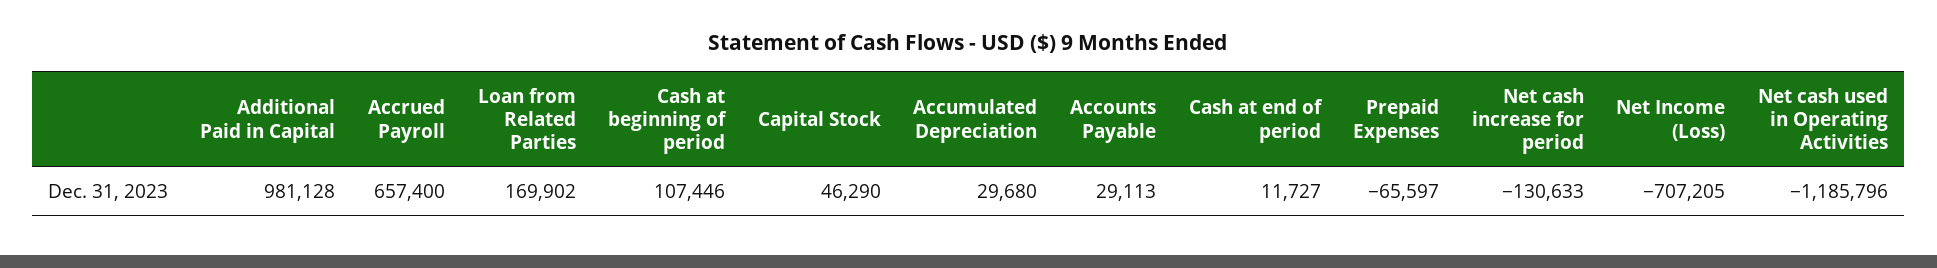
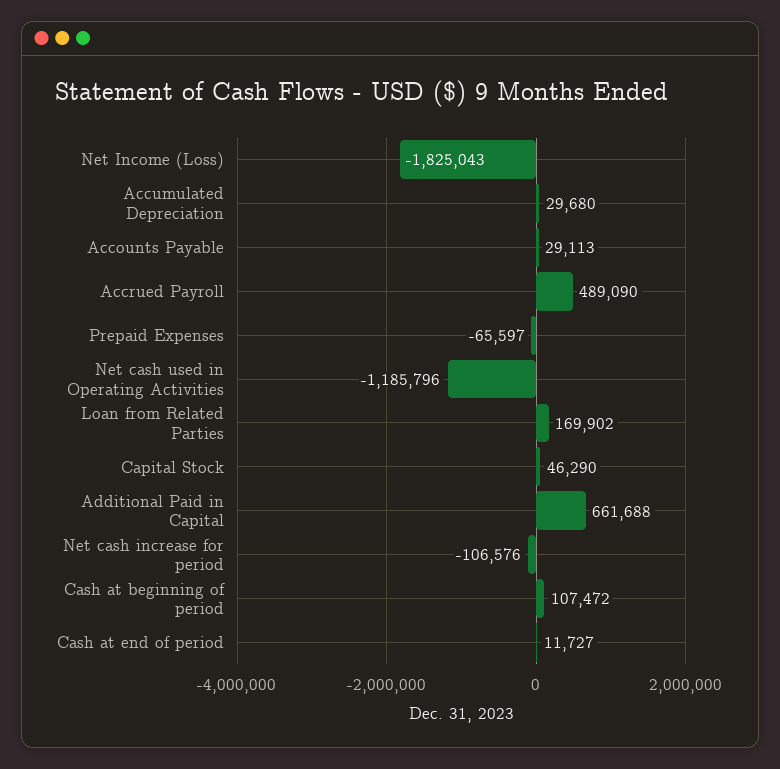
Additional Paid in Capital: 981128 -> 661688
Accrued Payroll: 657400 -> 489090
Cash at beginning of period: 107446 -> 107472
Net cash increase for period: -130633 -> -106576
Net Income (Loss): -707205 -> -1825043

